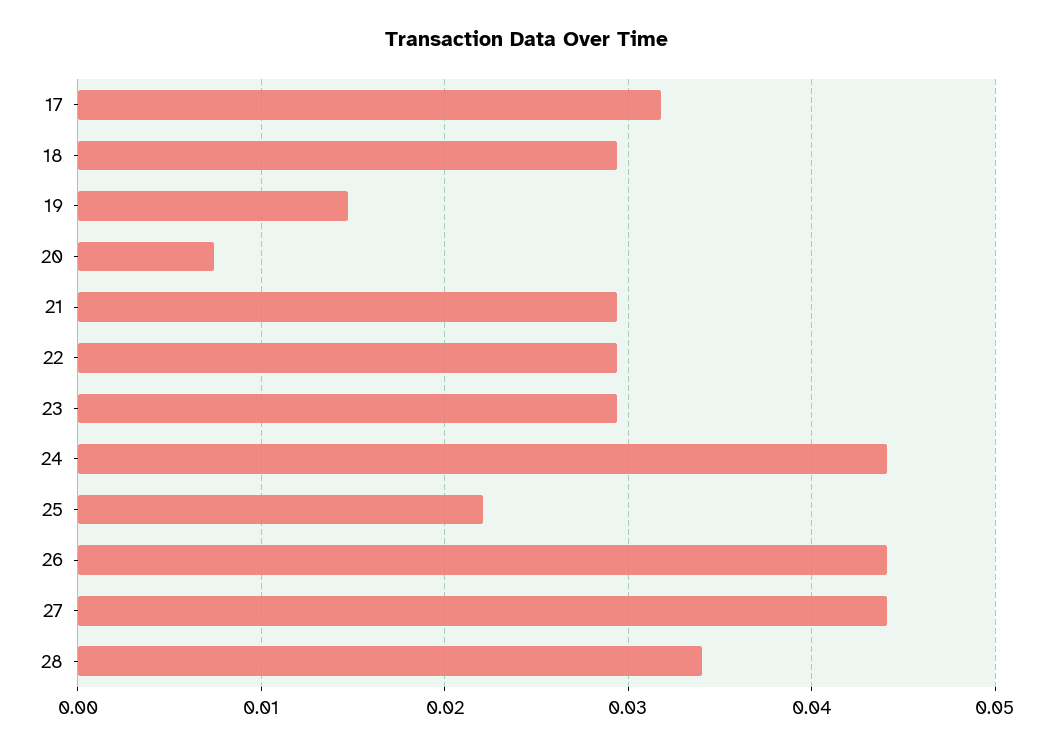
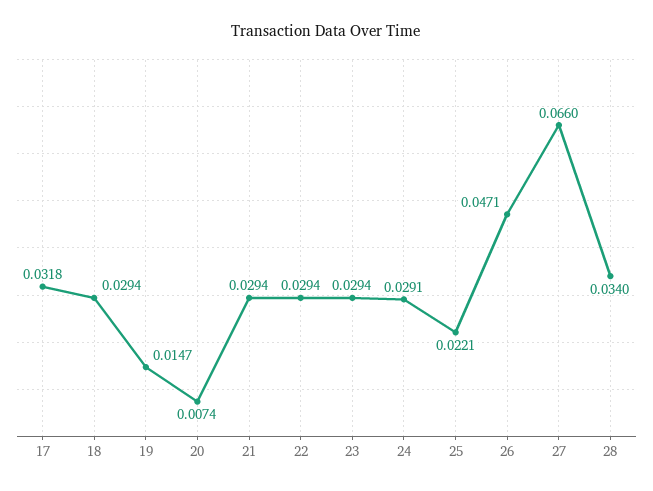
24: 0.044 -> 0.0291
26: 0.044 -> 0.0471
27: 0.044 -> 0.066

